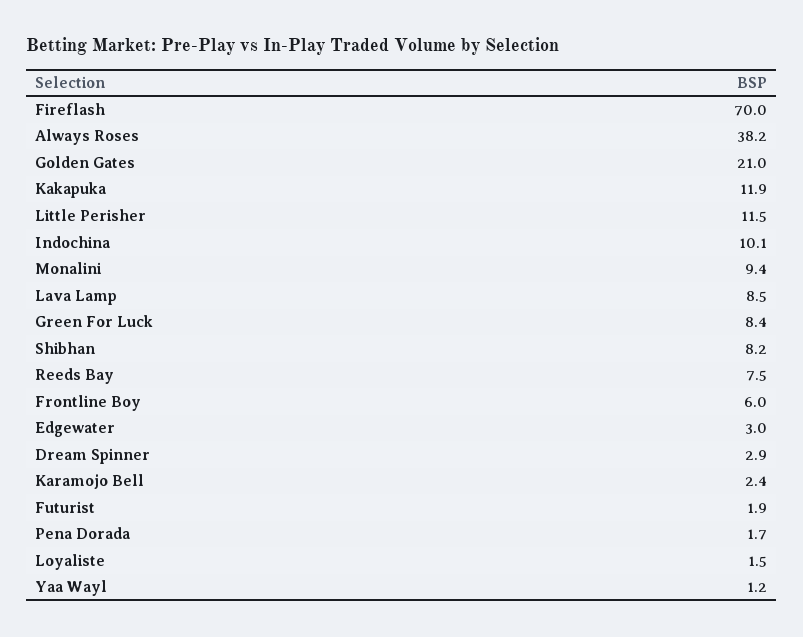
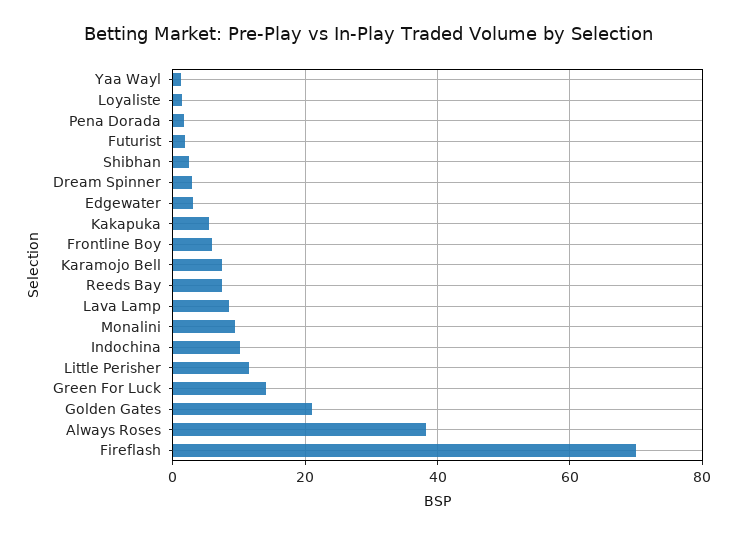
Kakapuka: 11.9 -> 6
Green For Luck: 8.4 -> 14
Shibhan: 8.2 -> 2
Karamojo Bell: 2.4 -> 8

